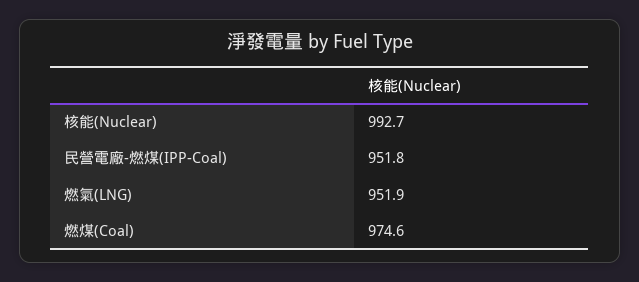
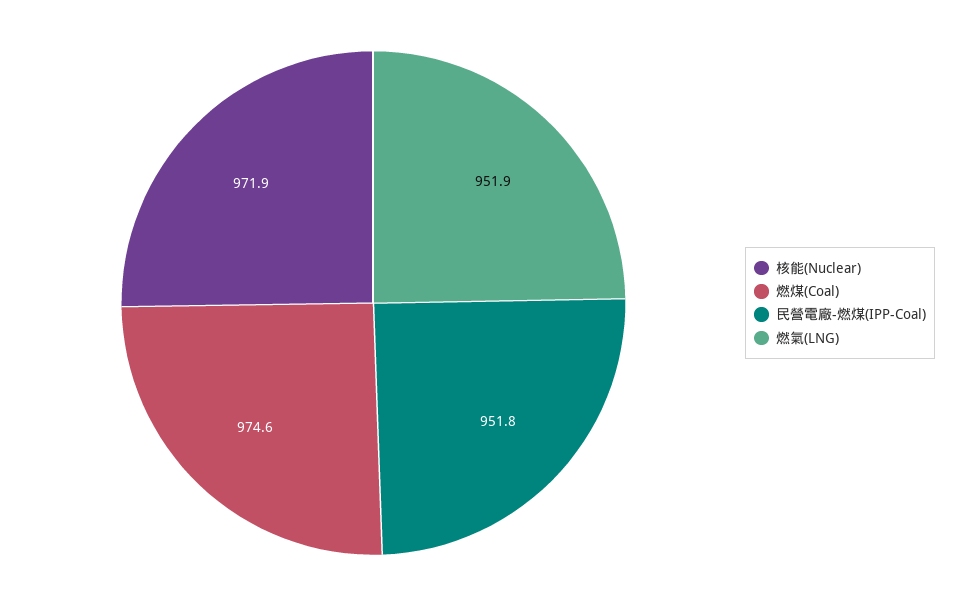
核能(Nuclear): 992.7 -> 971.9

